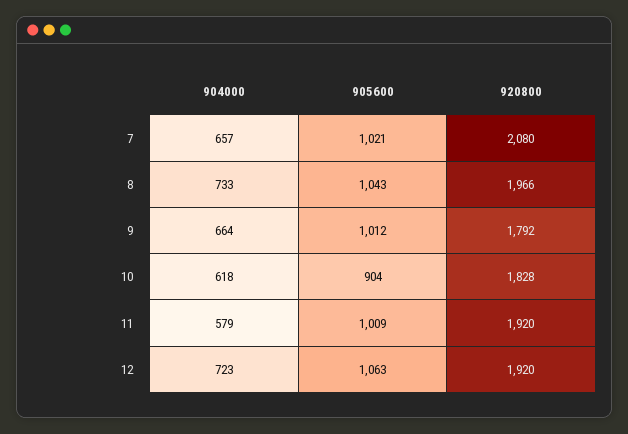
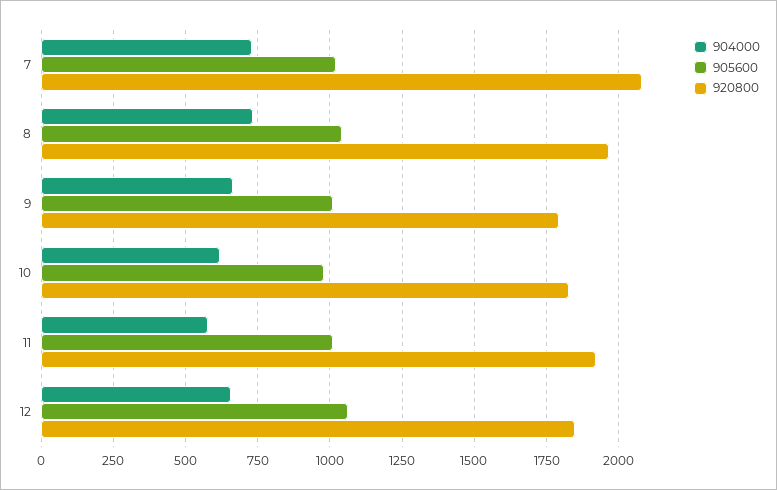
904000, 7: 657 -> 725
905600, 10: 904 -> 975
904000, 12: 723 -> 650
920800, 12: 1920 -> 1850

